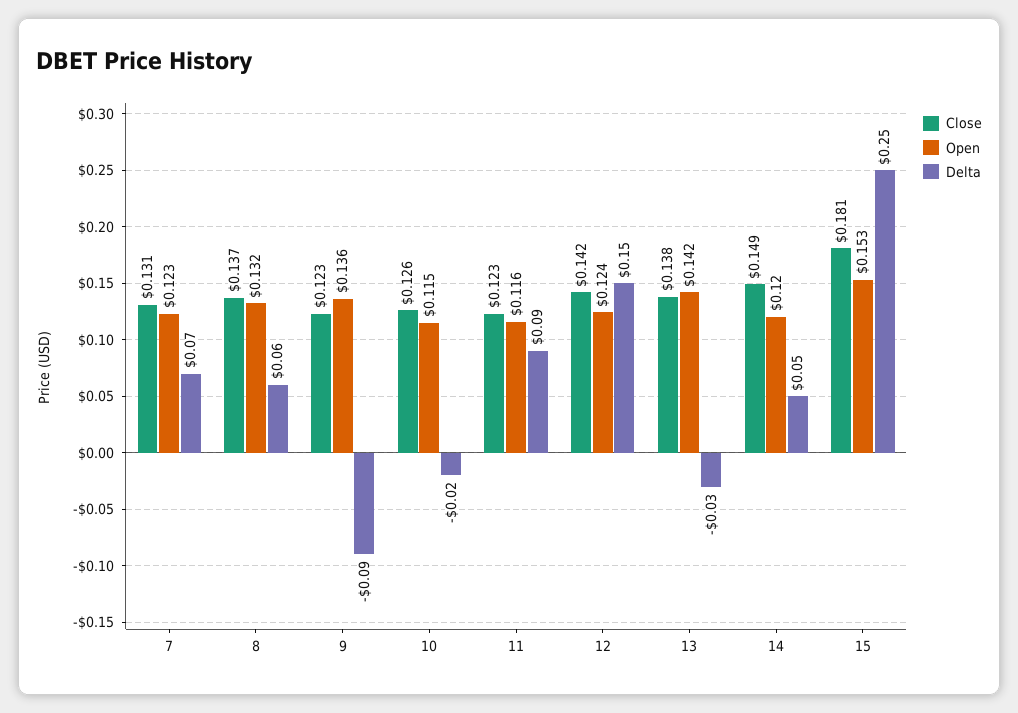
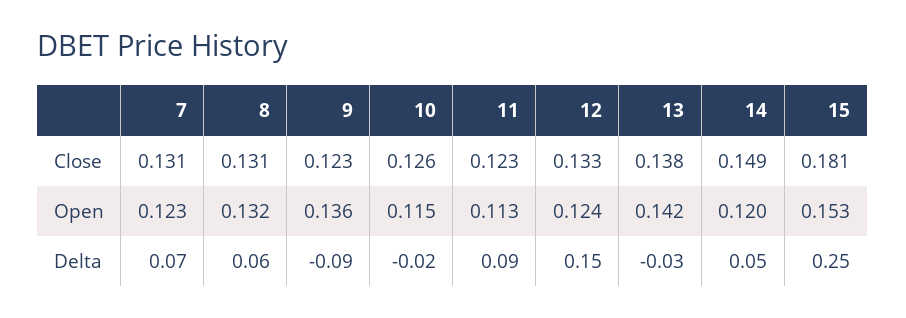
Close, 8: 0.137 -> 0.131
Open, 11: 0.116 -> 0.113
Close, 12: 0.142 -> 0.133

